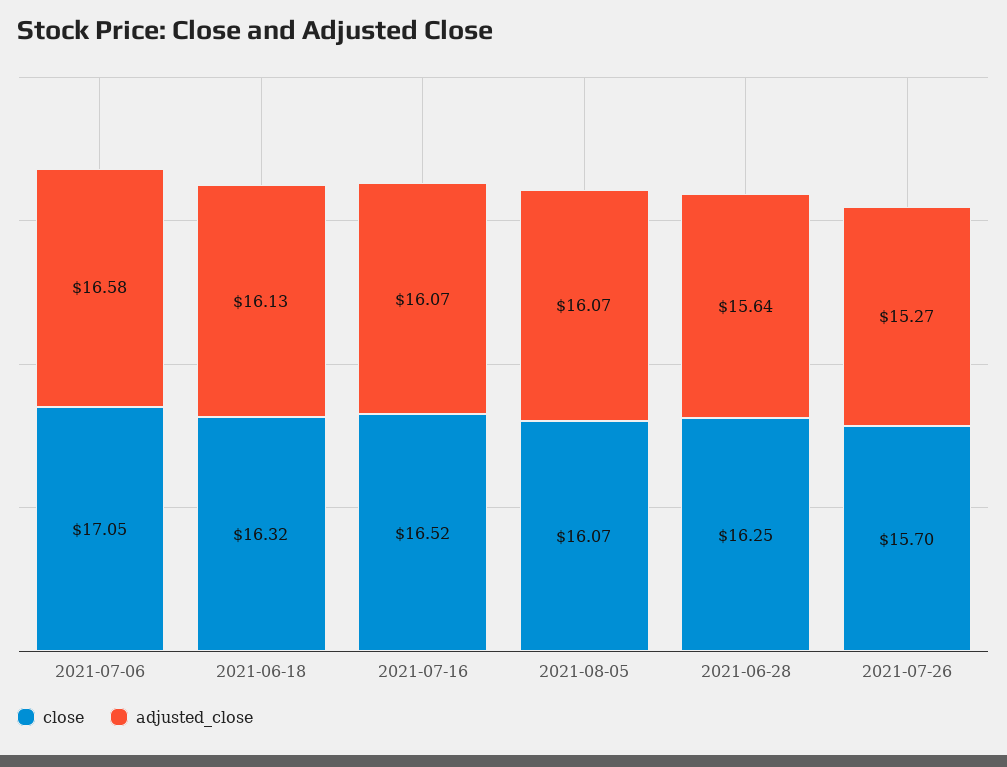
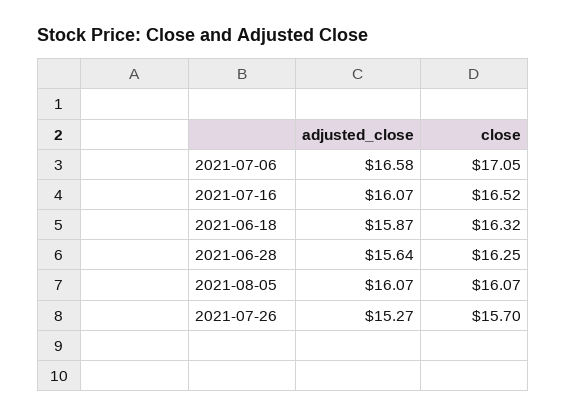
adjusted_close, 2021-06-18: 16.13 -> 15.87

